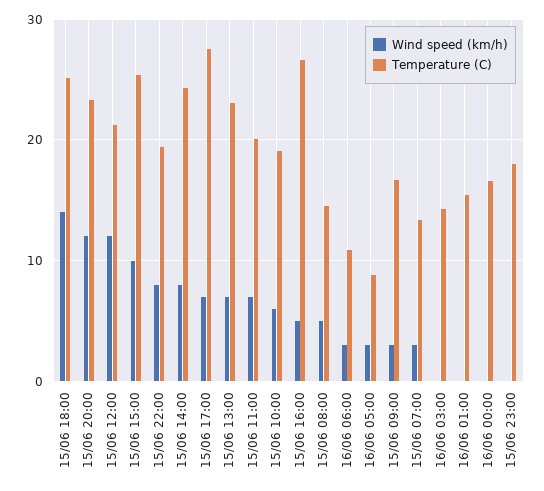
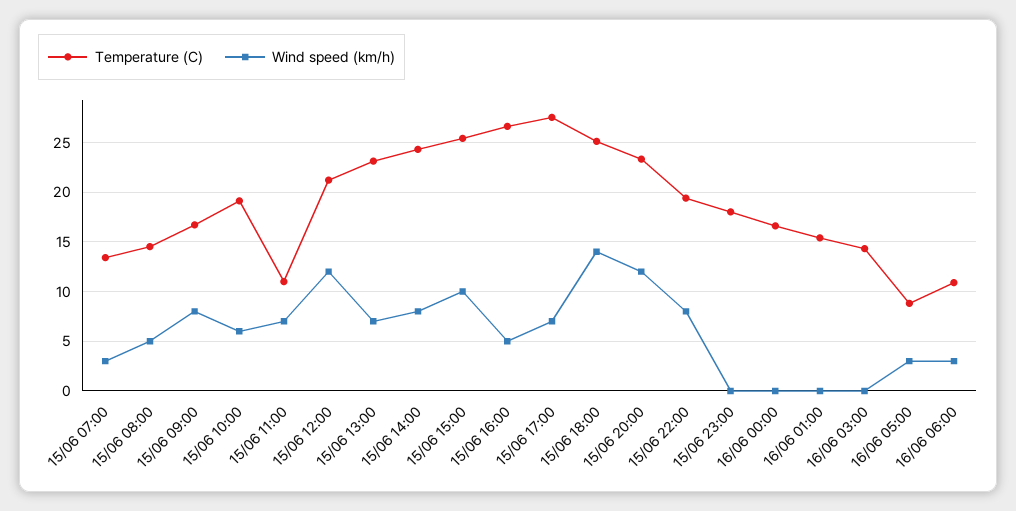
Temperature (C), 15/06 11:00: 20 -> 11
Wind speed (km/h), 15/06 09:00: 3 -> 8

